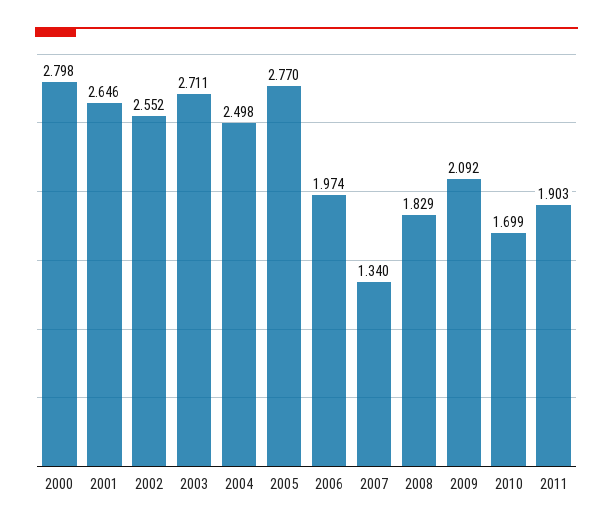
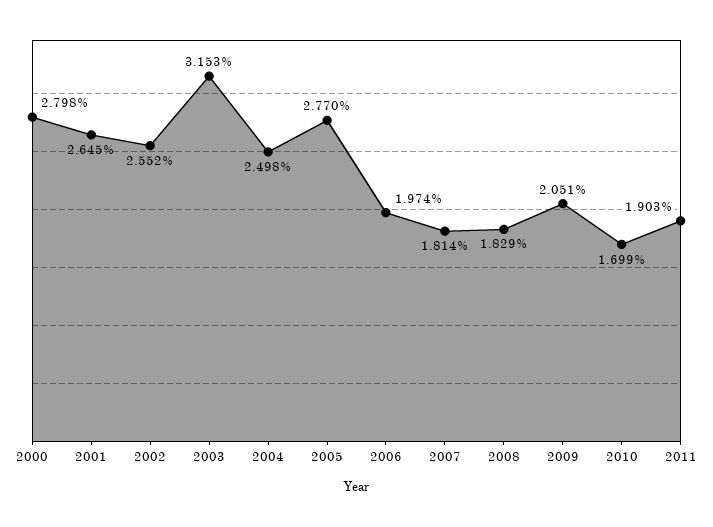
2001: 2.646 -> 2.645
2003: 2.711 -> 3.153
2007: 1.34 -> 1.814
2009: 2.092 -> 2.051

